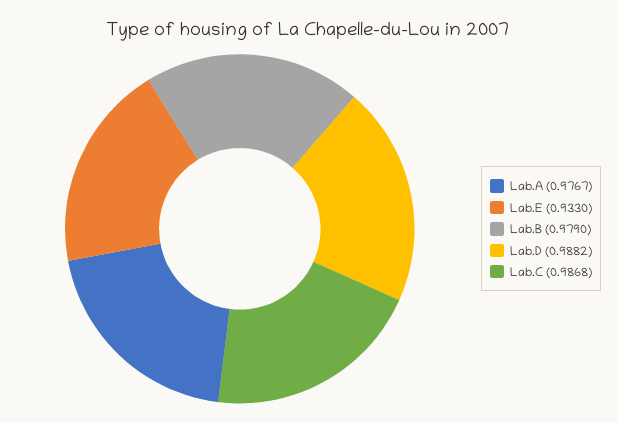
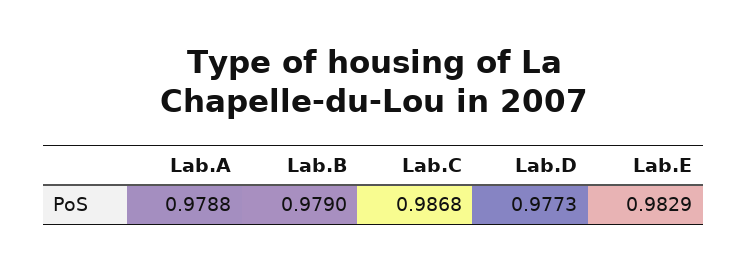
Lab.A: 0.9767 -> 0.9788
Lab.E: 0.933 -> 0.9829
Lab.D: 0.9882 -> 0.9773

